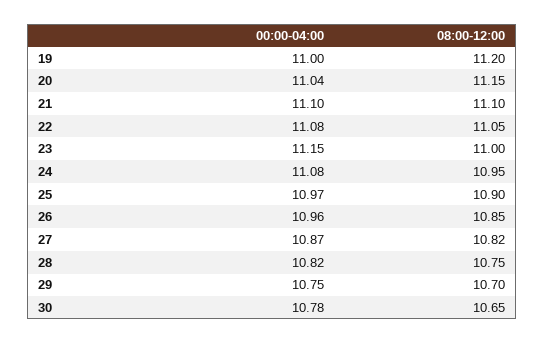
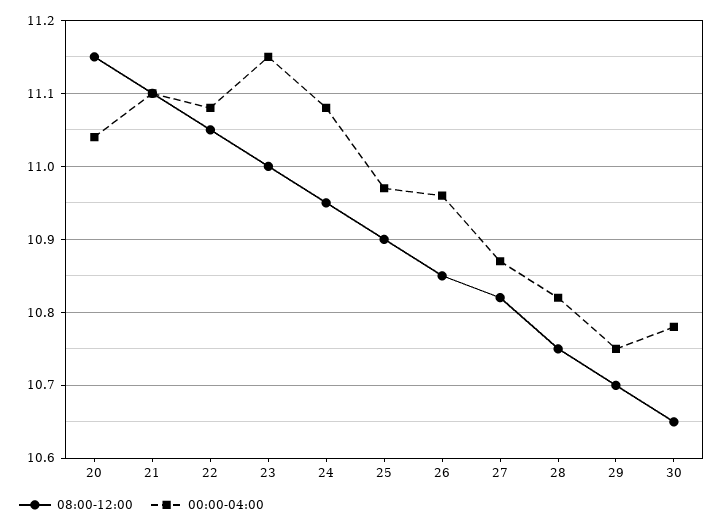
00:00-04:00, 19: 11 -> none
08:00-12:00, 19: 11.2 -> none

